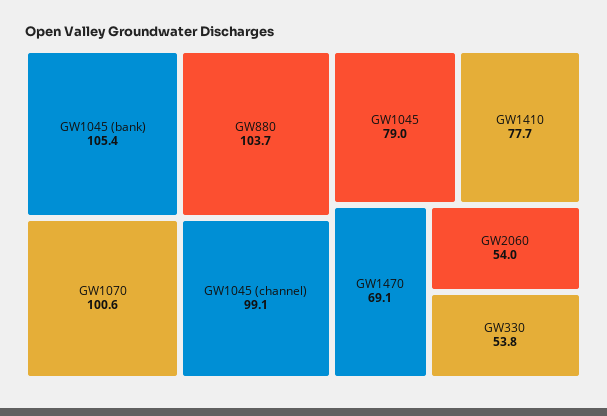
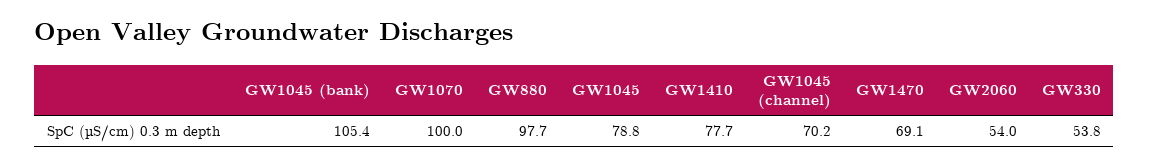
GW880: 103.7 -> 97.7
GW1070: 100.6 -> 100
GW1045 (channel): 99.1 -> 70.2
GW1045: 79 -> 78.8

